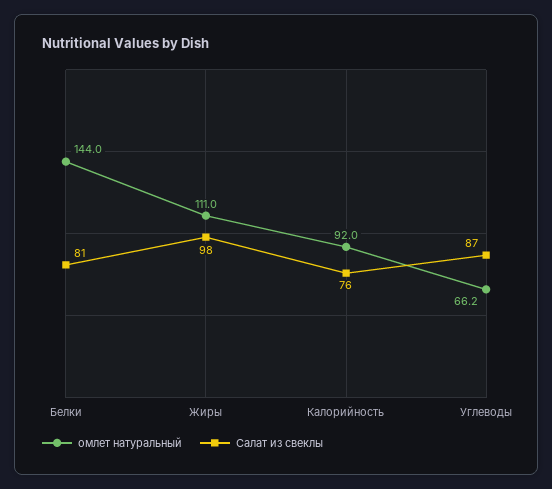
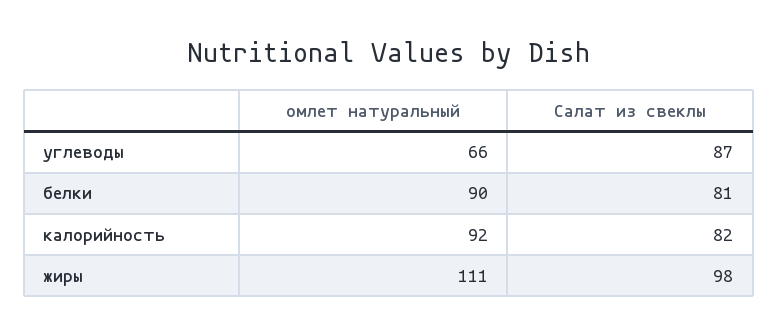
омлет натуральный, Белки: 144 -> 90
Салат из свеклы, Калорийность: 76 -> 82

